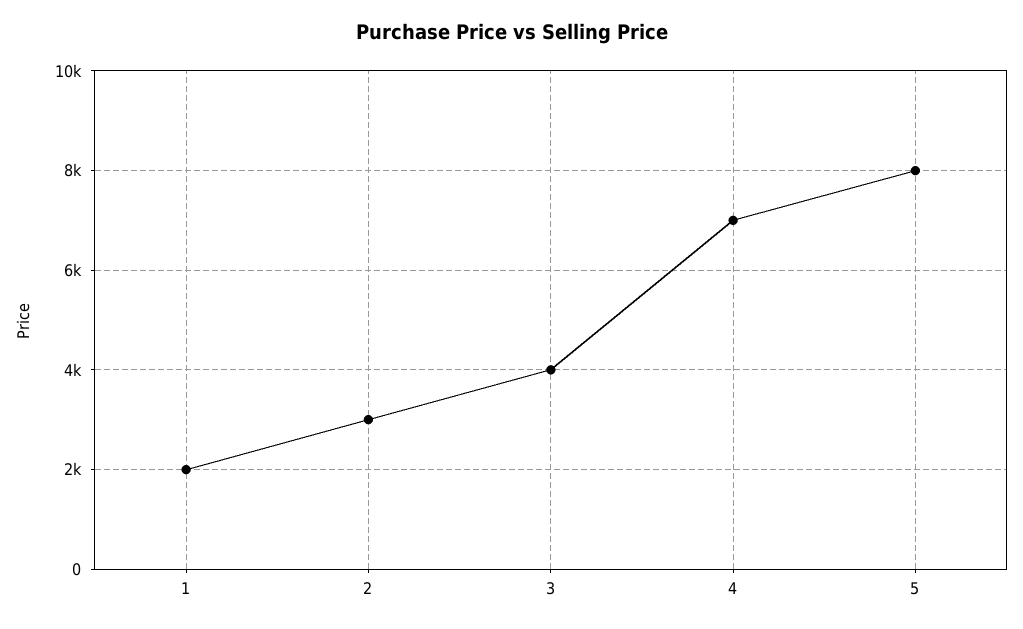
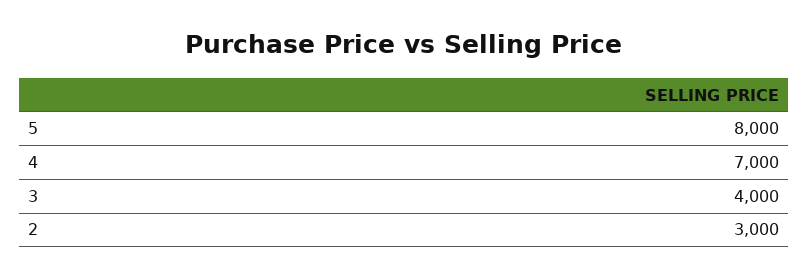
1: 2000 -> none

